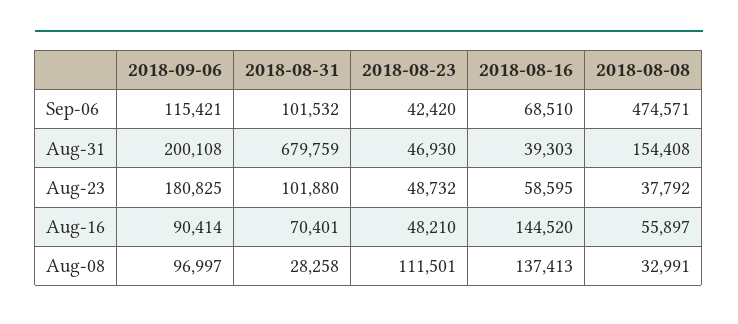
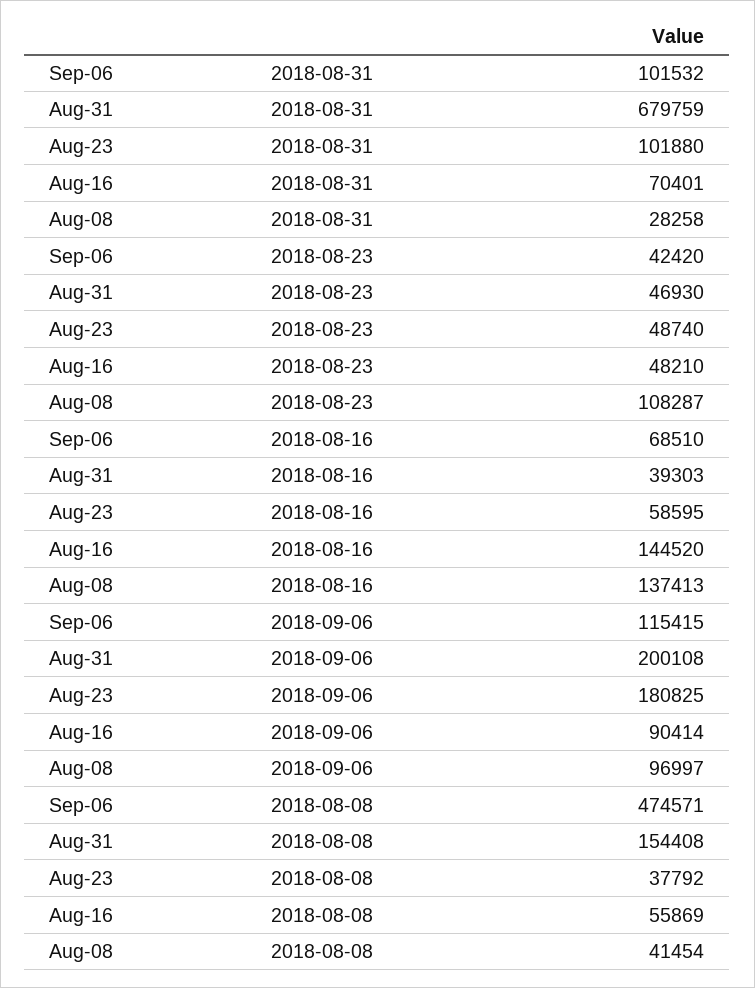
2018-09-06, Sep-06: 115421 -> 115415
2018-08-23, Aug-23: 48732 -> 48740
2018-08-08, Aug-16: 55897 -> 55869
2018-08-23, Aug-08: 111501 -> 108287
2018-08-08, Aug-08: 32991 -> 41454

